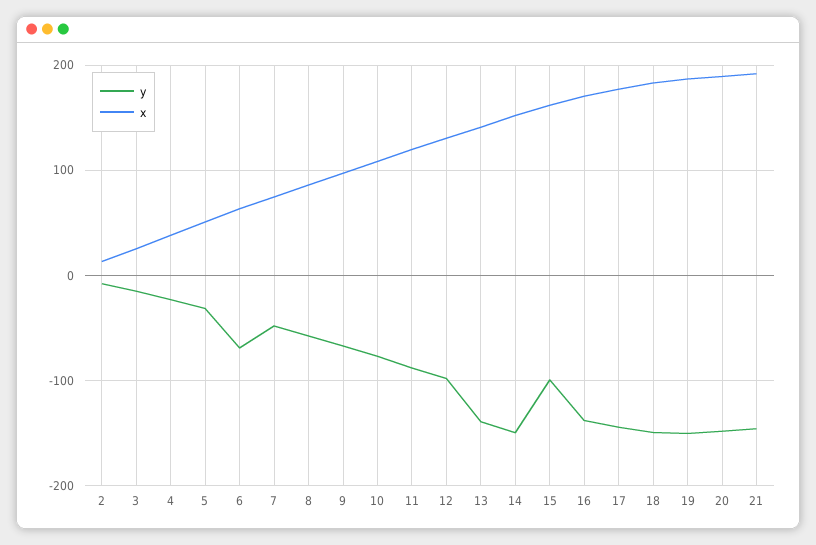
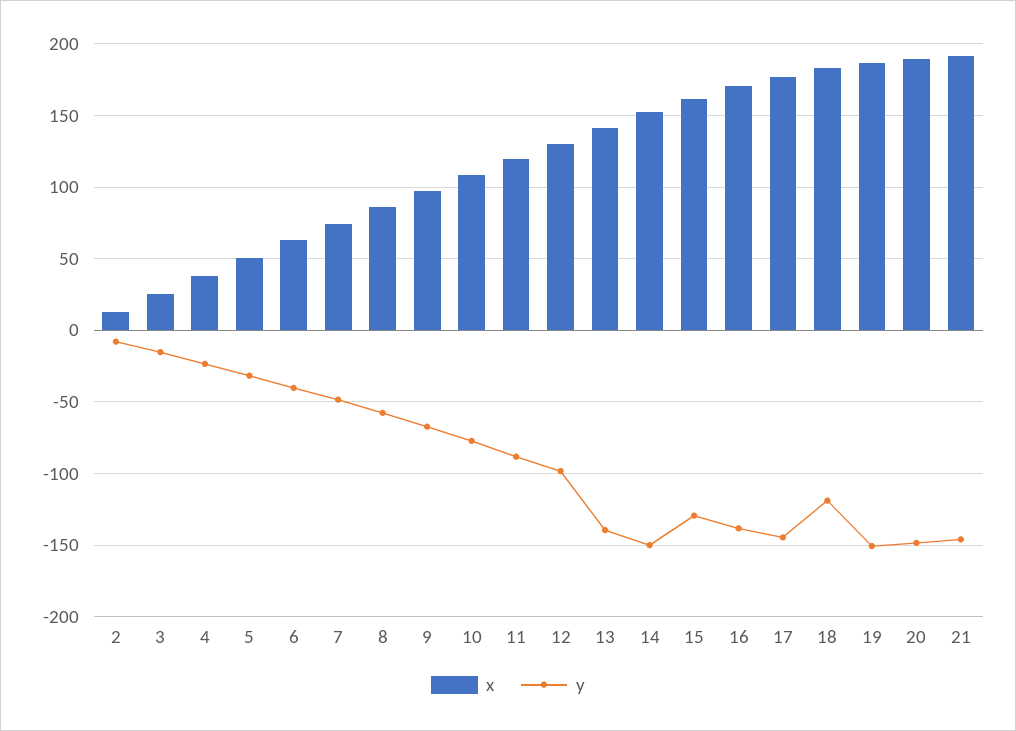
y, 6: -70 -> -40
y, 15: -100 -> -130
y, 18: -150 -> -120

